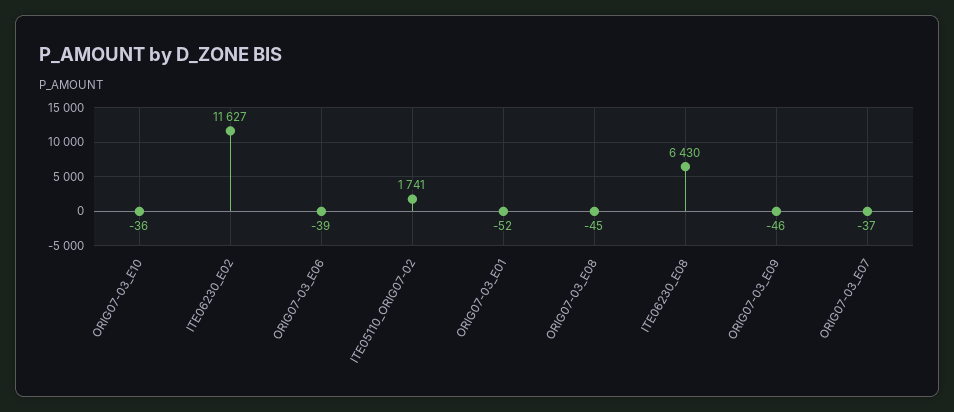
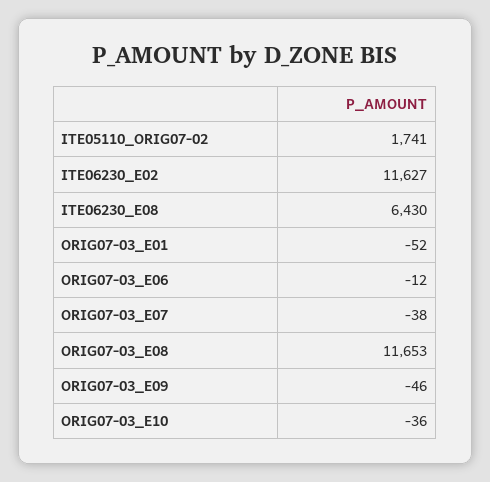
ORIG07-03_E06: -39 -> -12
ORIG07-03_E08: -45 -> 11653
ORIG07-03_E07: -37 -> -38

